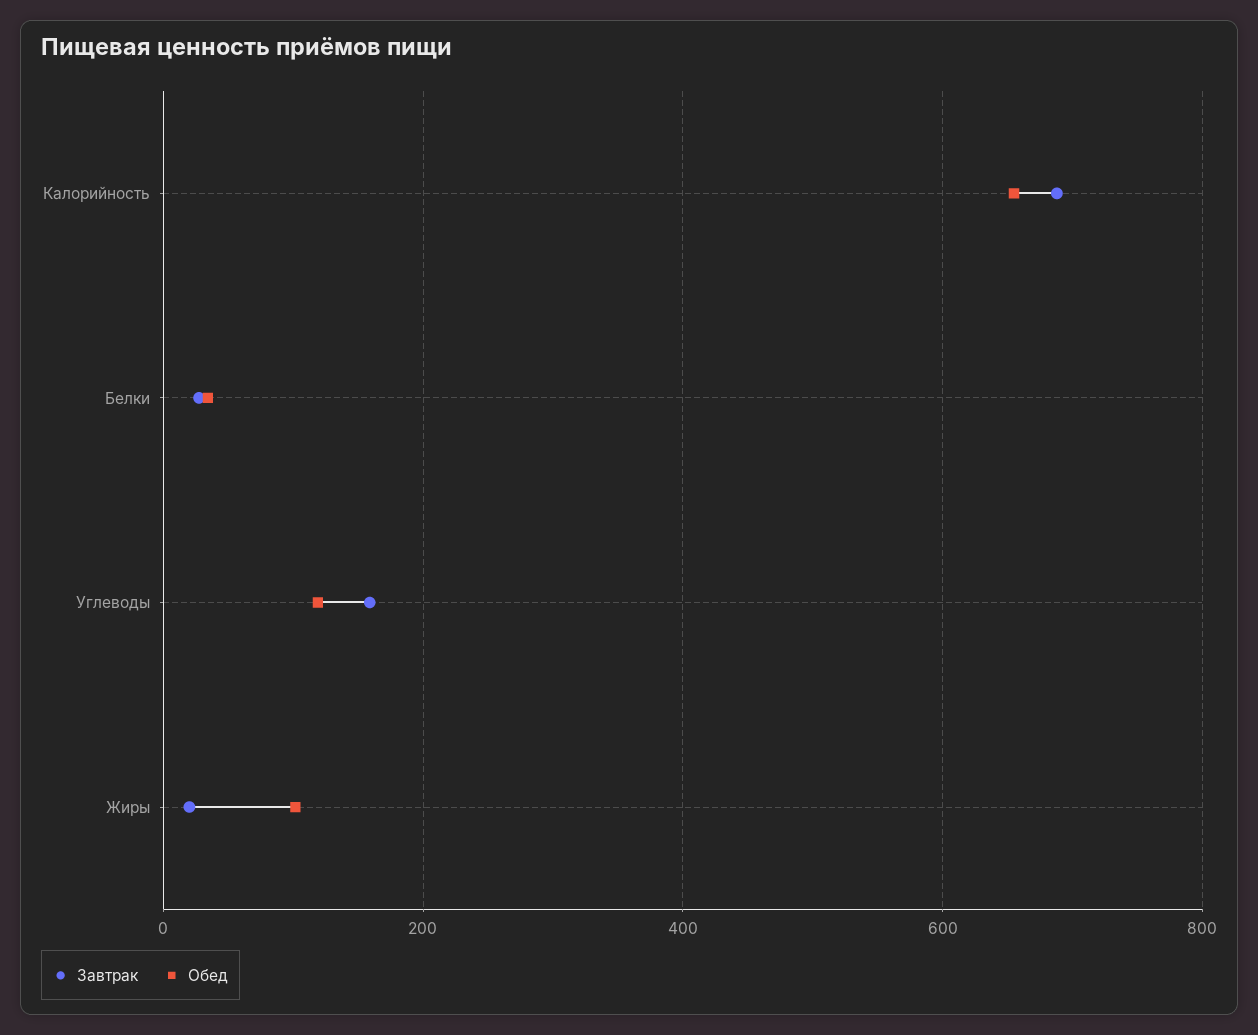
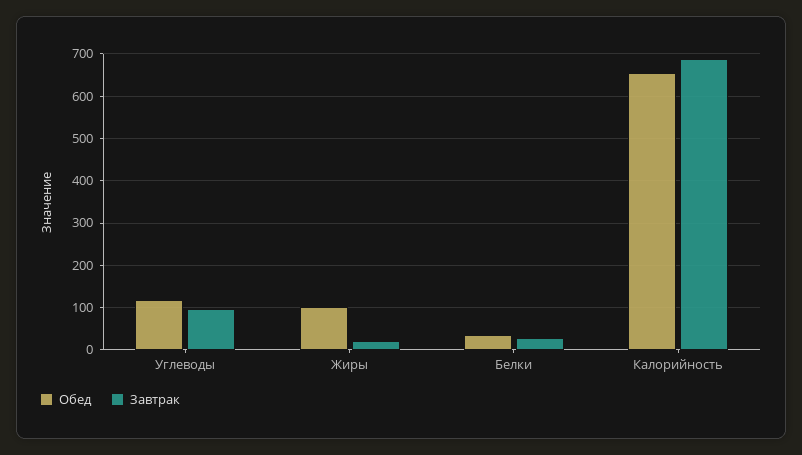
Завтрак, Углеводы: 160 -> 100

